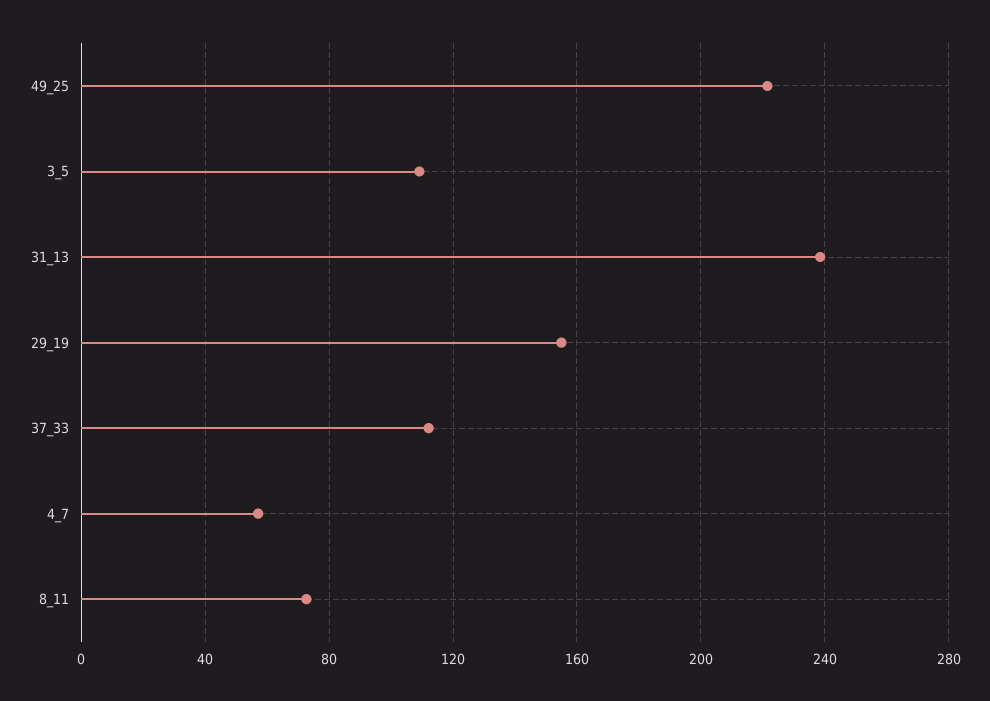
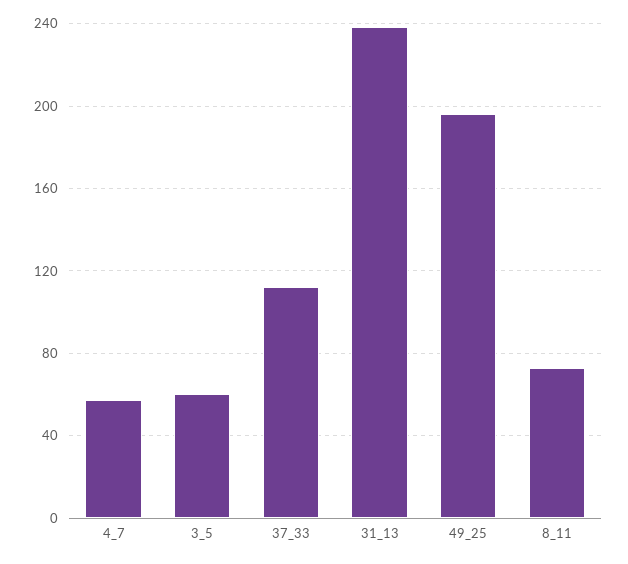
49_25: 220 -> 195
3_5: 110 -> 60
29_19: 155 -> none

